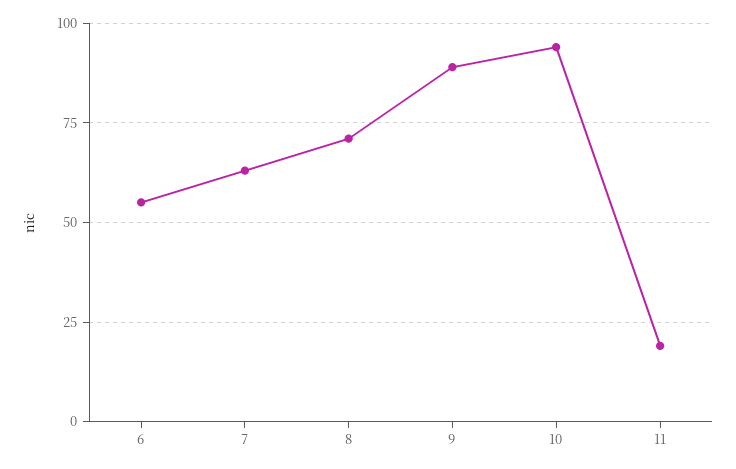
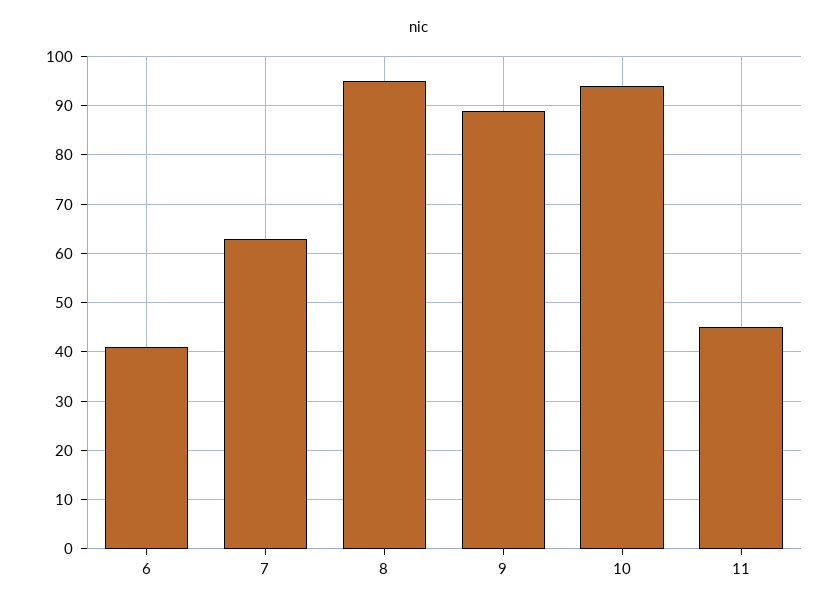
6: 55 -> 40
8: 70 -> 95
11: 20 -> 45

